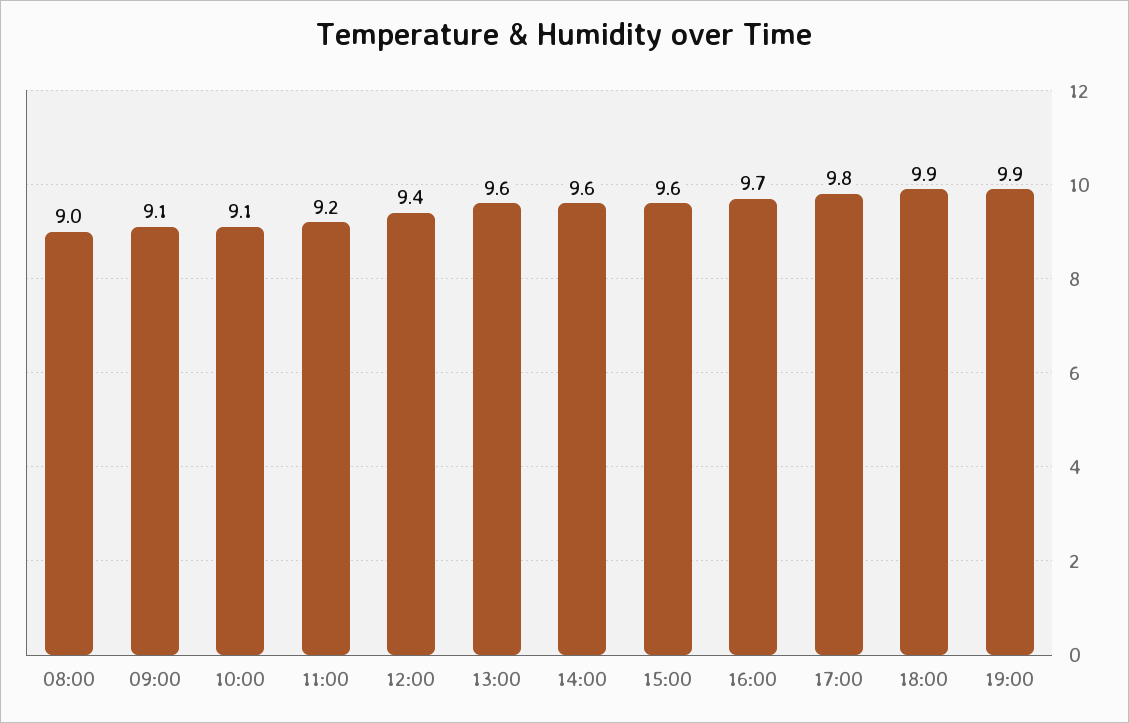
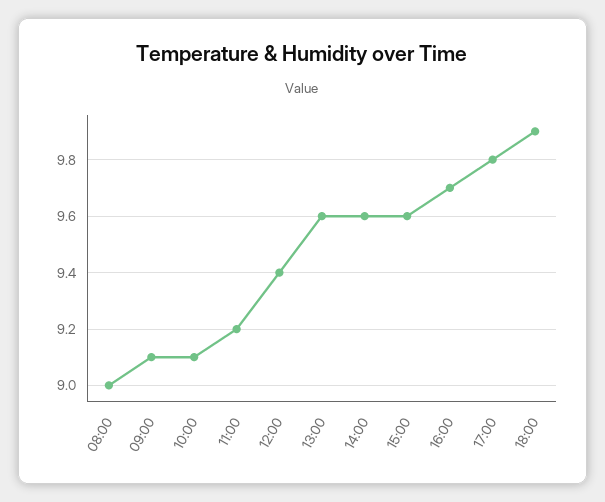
19:00: 9.9 -> none

